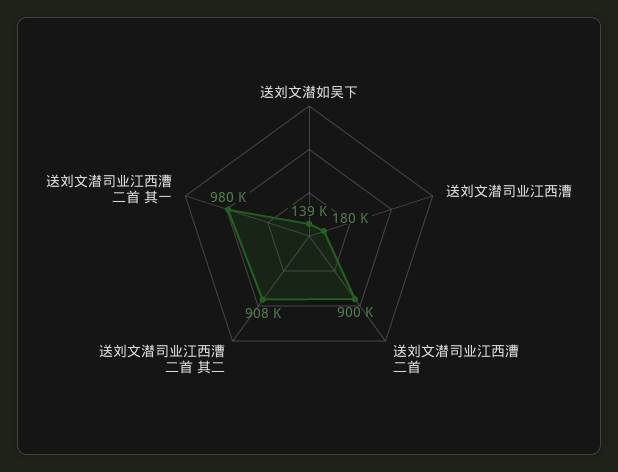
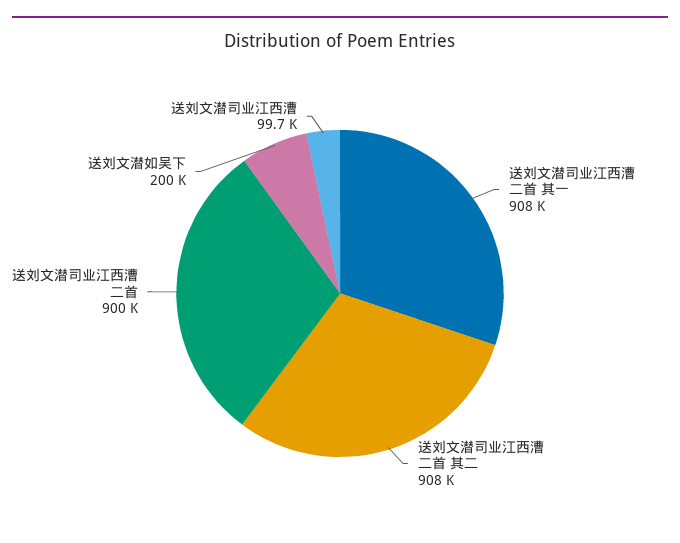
送刘文潜如吴下: 139000 -> 200000
送刘文潜司业江西漕: 180000 -> 99700
送刘文潜司业江西漕二首 其一: 980000 -> 908000

